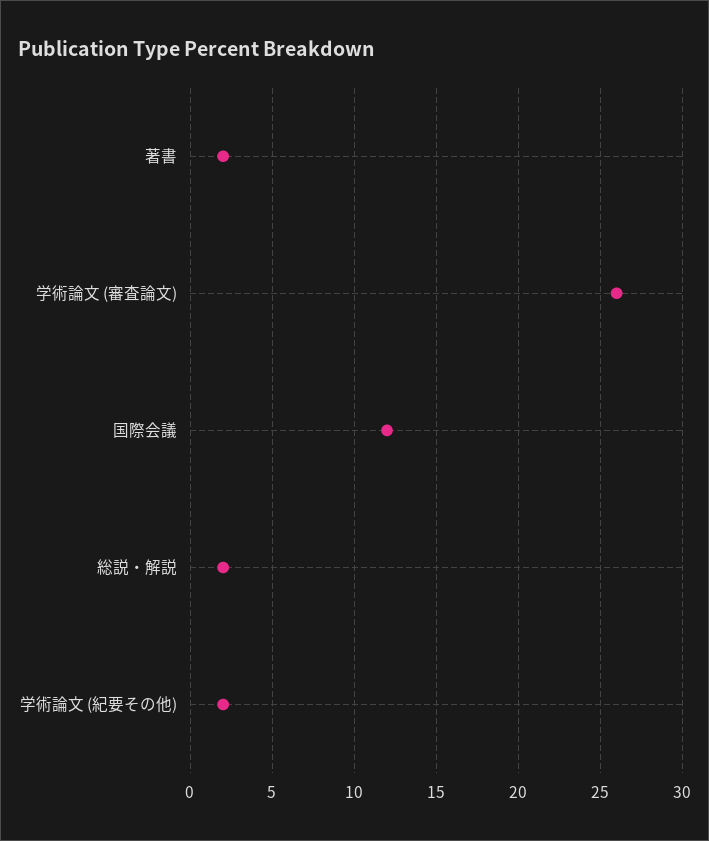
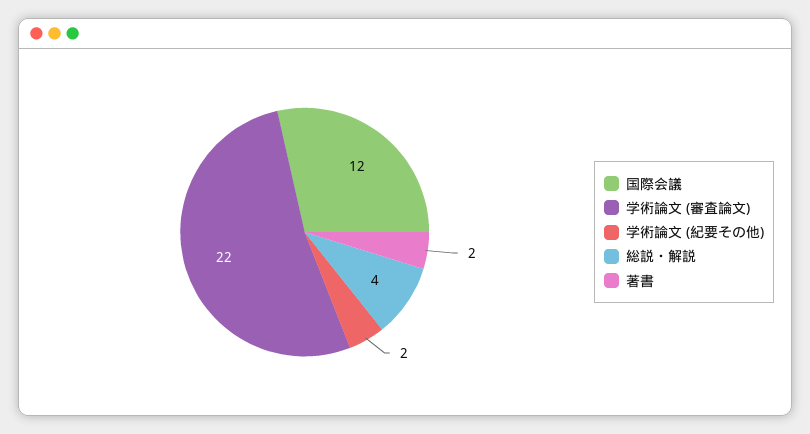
学術論文 (審査論文): 26 -> 22
総説・解説: 2 -> 4

